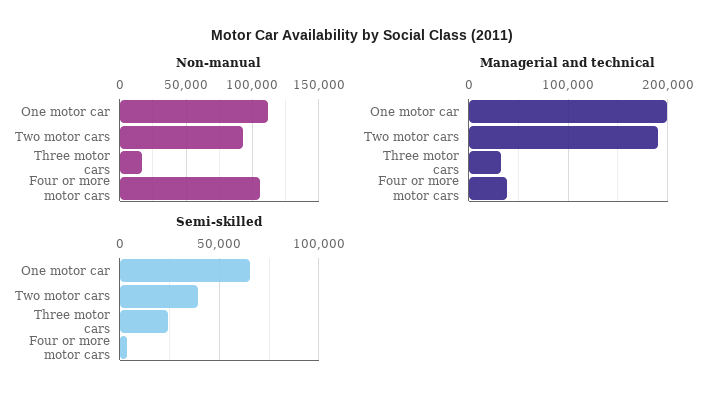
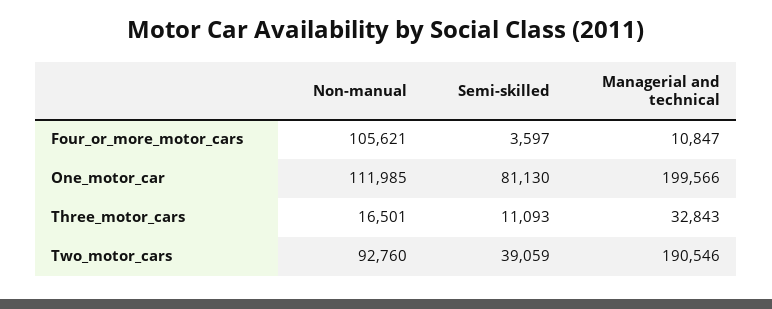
Managerial and technical, Four or more motor cars: 40000 -> 10847
Semi-skilled, One motor car: 65000 -> 81130
Semi-skilled, Three motor cars: 25000 -> 11093

